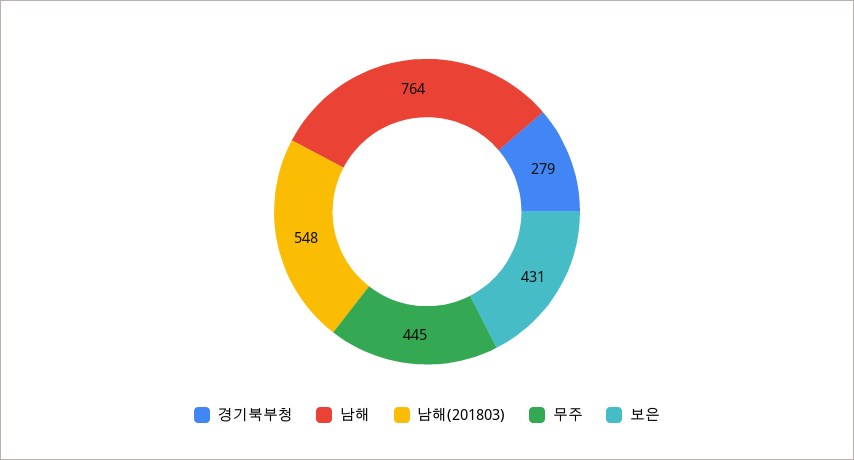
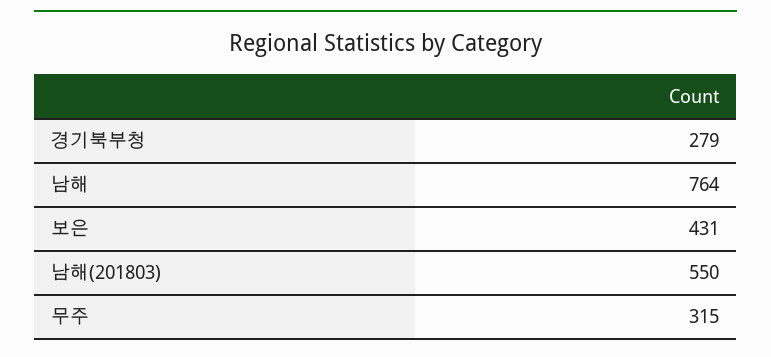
남해(201803): 548 -> 550
무주: 445 -> 315

